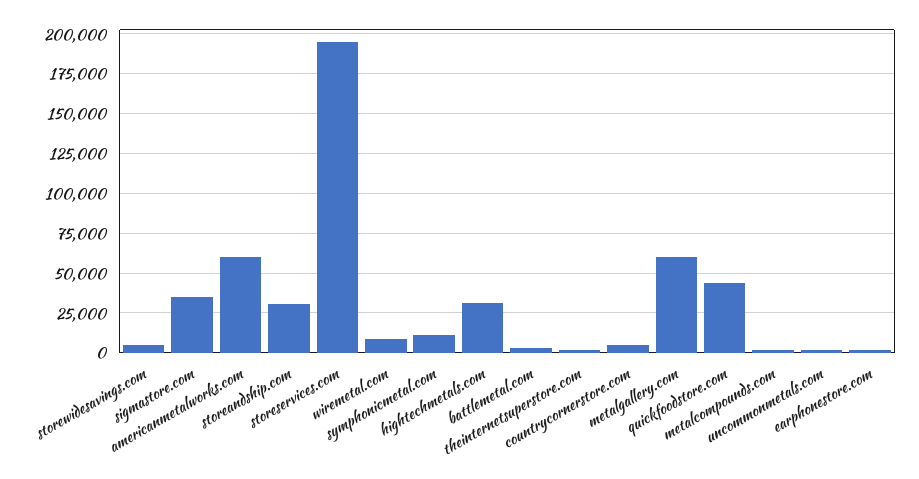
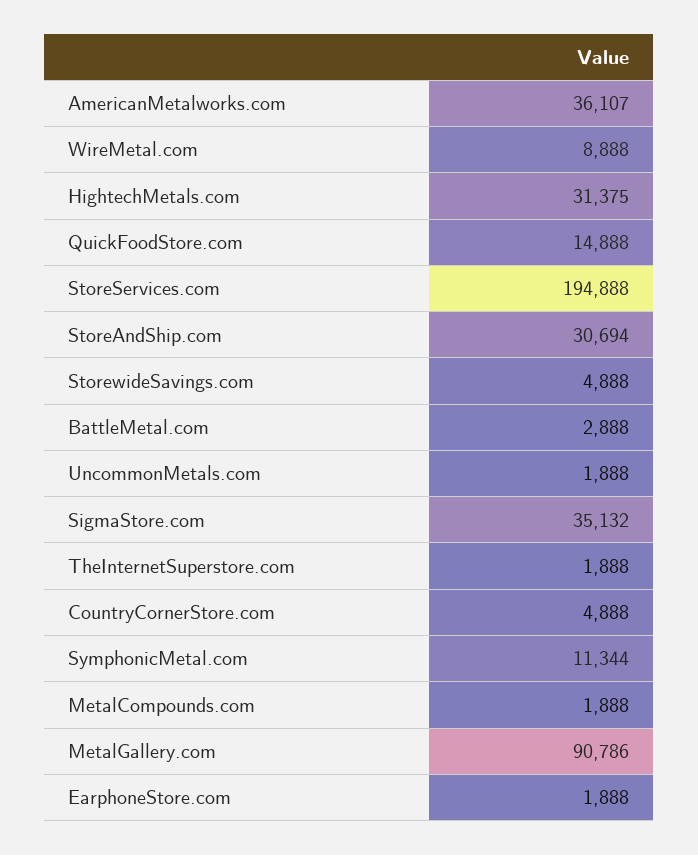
americanmetalworks.com: 60000 -> 36107
metalgallery.com: 60000 -> 90786
quickfoodstore.com: 45000 -> 14888

